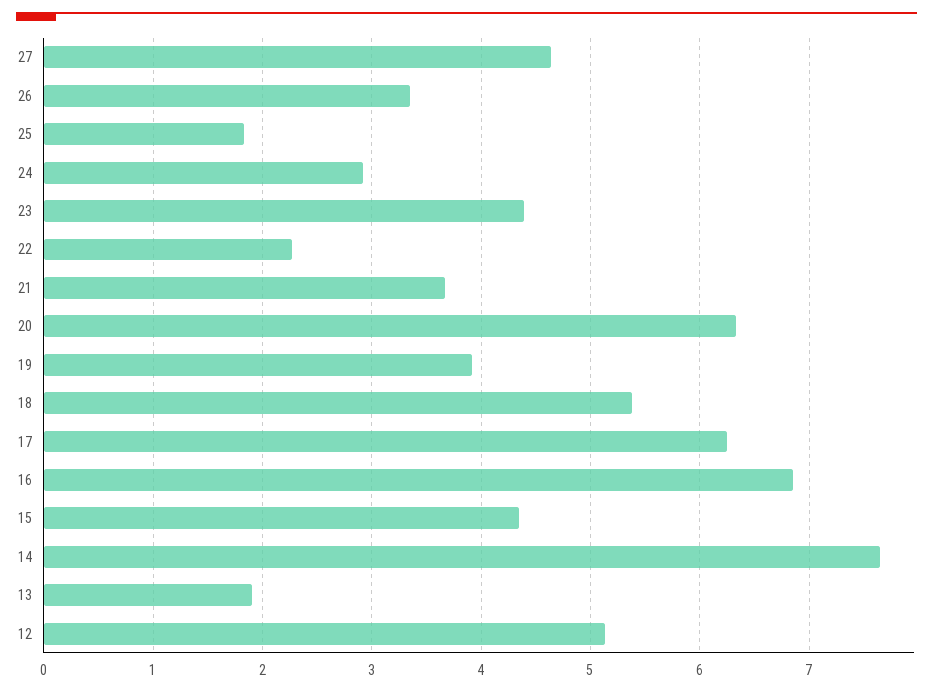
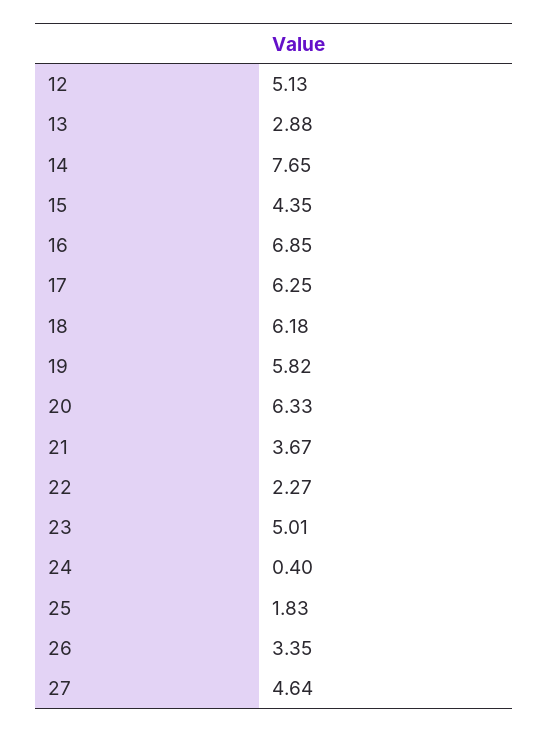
24: 2.9 -> 0.4
23: 4.4 -> 5.01
19: 3.9 -> 5.82
18: 5.4 -> 6.18
13: 1.9 -> 2.88

